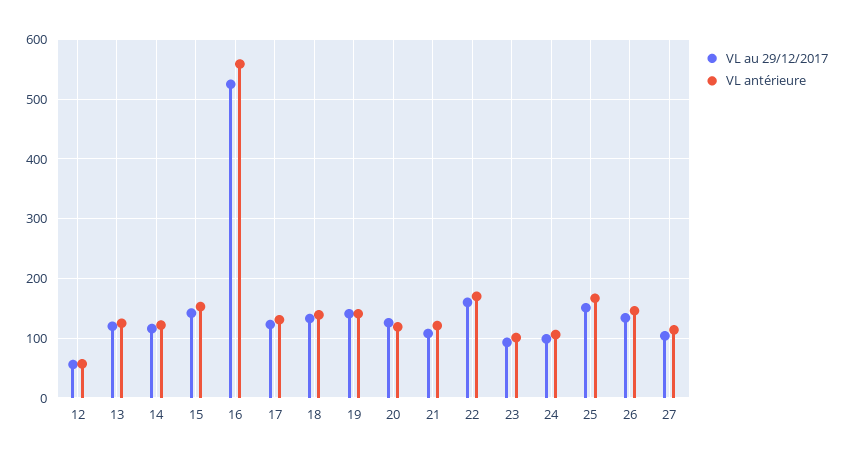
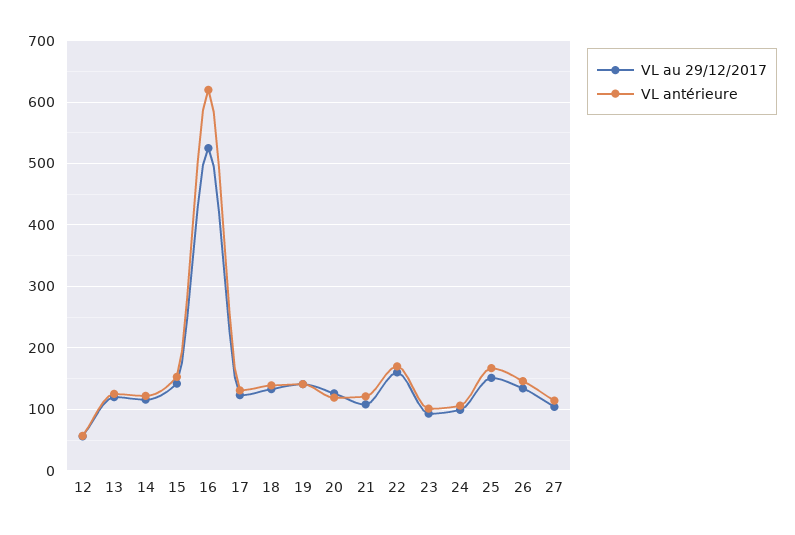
VL antérieure, 16: 560 -> 620

